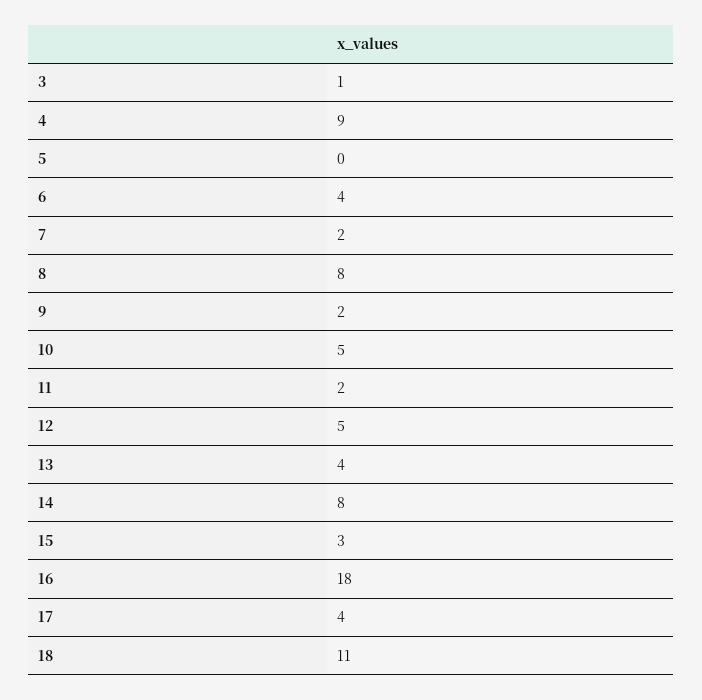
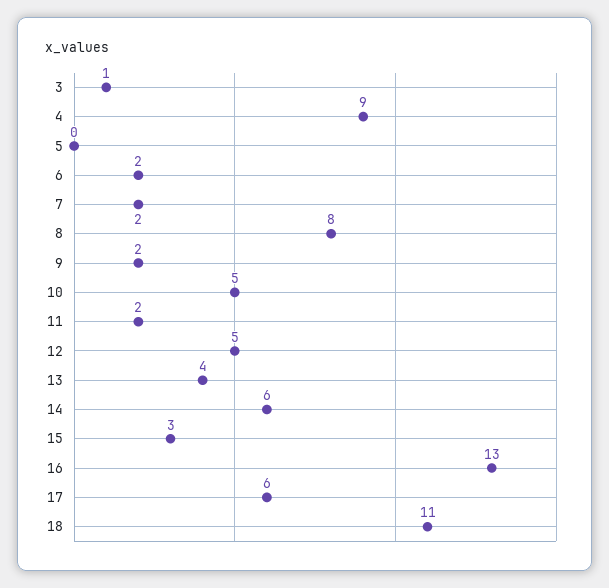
6: 4 -> 2
14: 8 -> 6
16: 18 -> 13
17: 4 -> 6

